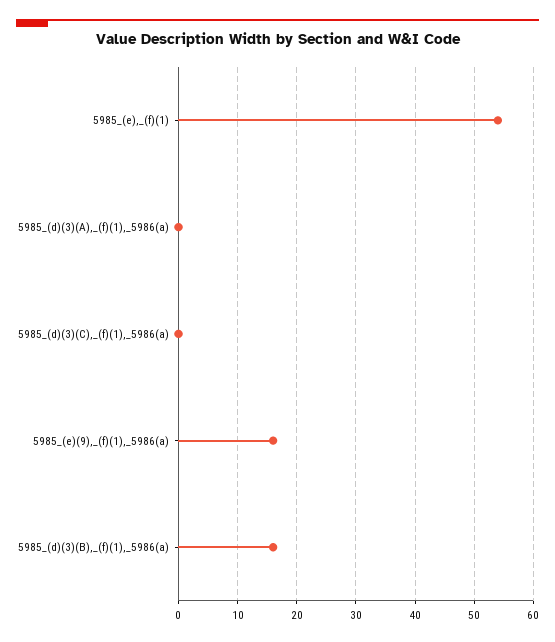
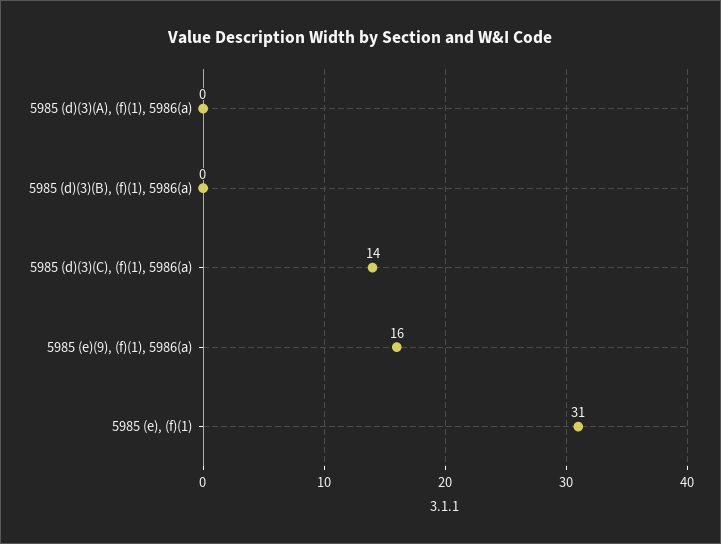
5985_(e),_(f)(1): 55 -> 31
5985_(d)(3)(C),_(f)(1),_5986(a): 0 -> 14
5985_(d)(3)(B),_(f)(1),_5986(a): 15 -> 0

